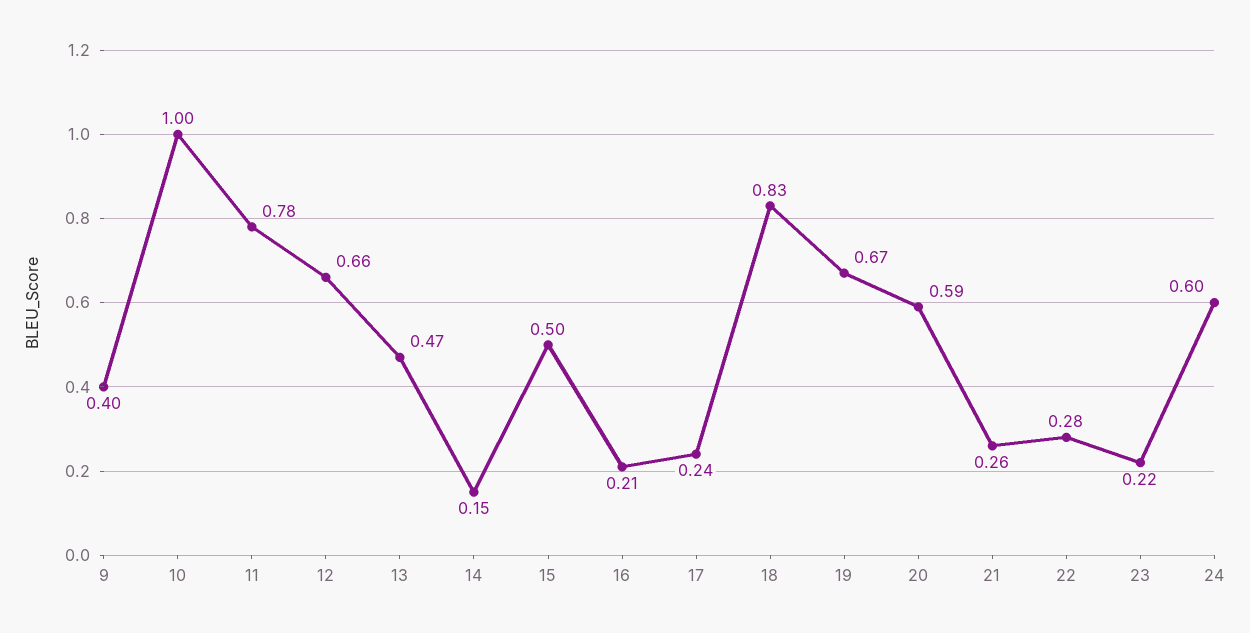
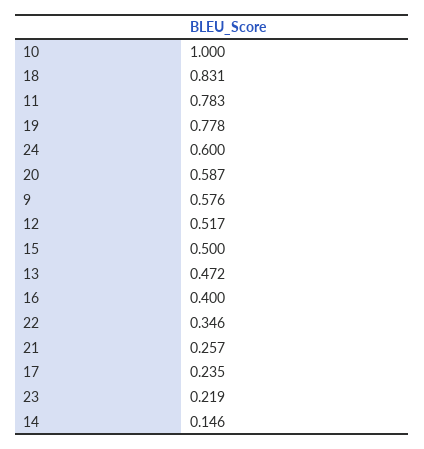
9: 0.4 -> 0.576
12: 0.66 -> 0.517
16: 0.21 -> 0.4
19: 0.67 -> 0.778
22: 0.28 -> 0.346

